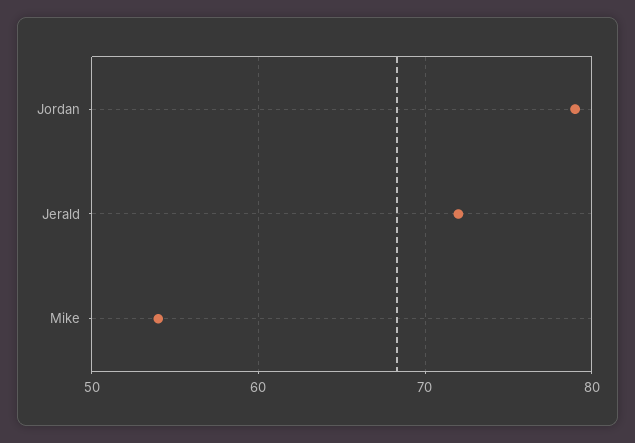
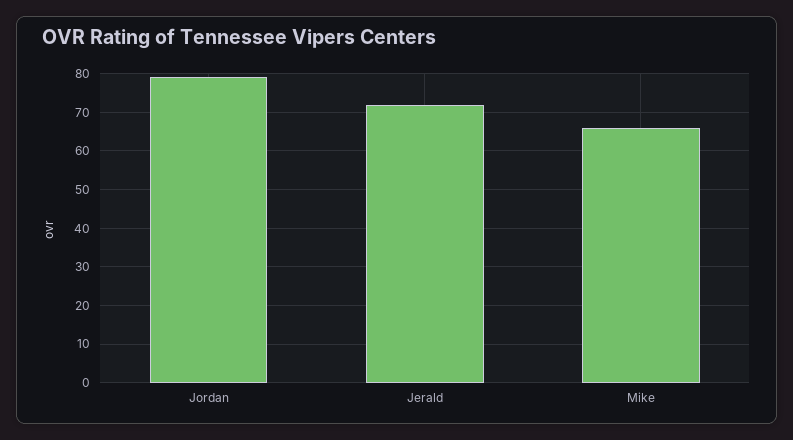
Mike: 54 -> 65

